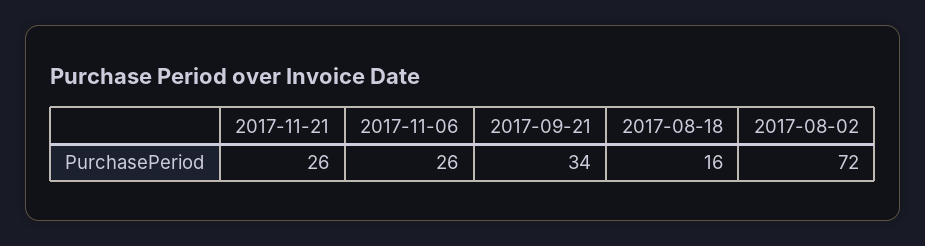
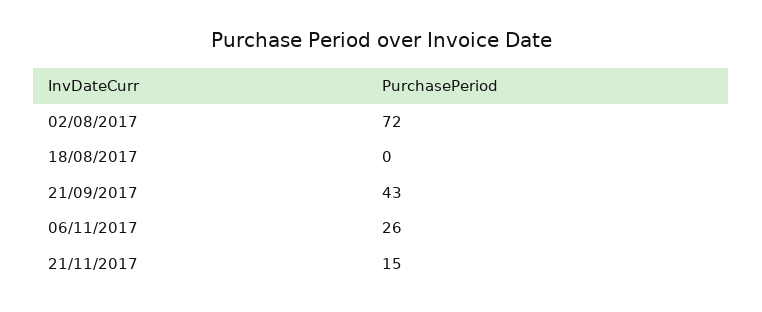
2017-11-21: 26 -> 15
2017-09-21: 34 -> 43
2017-08-18: 16 -> 0

